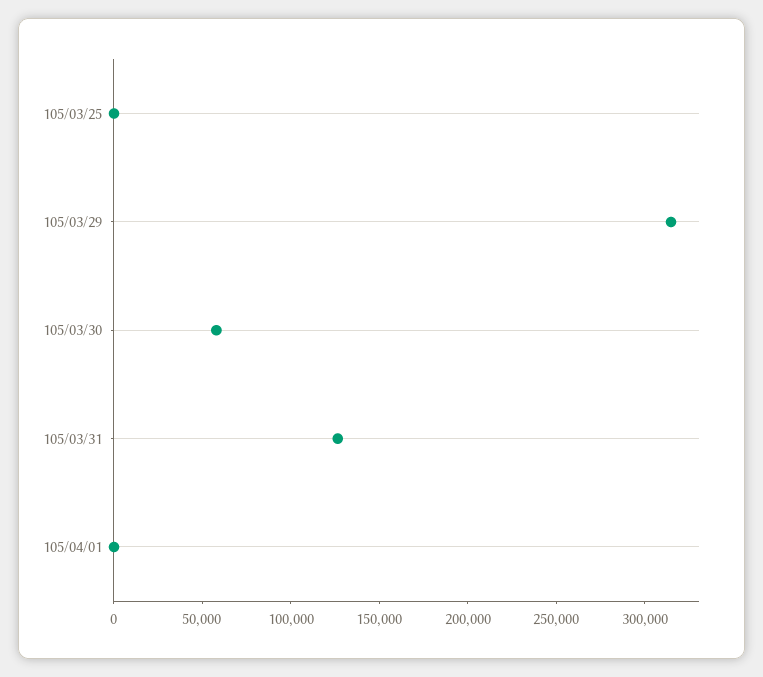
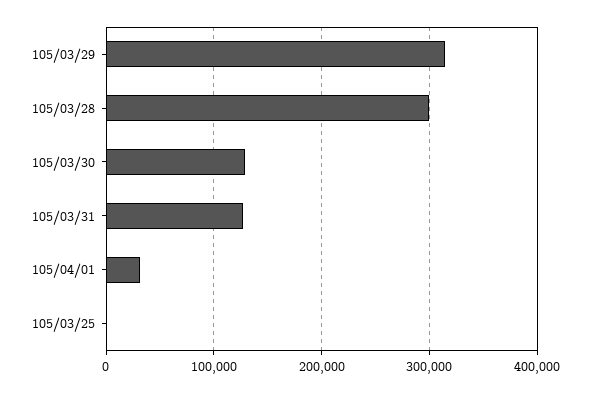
105/03/30: 60000 -> 130000
105/04/01: 0 -> 30000
105/03/28: none -> 300000

